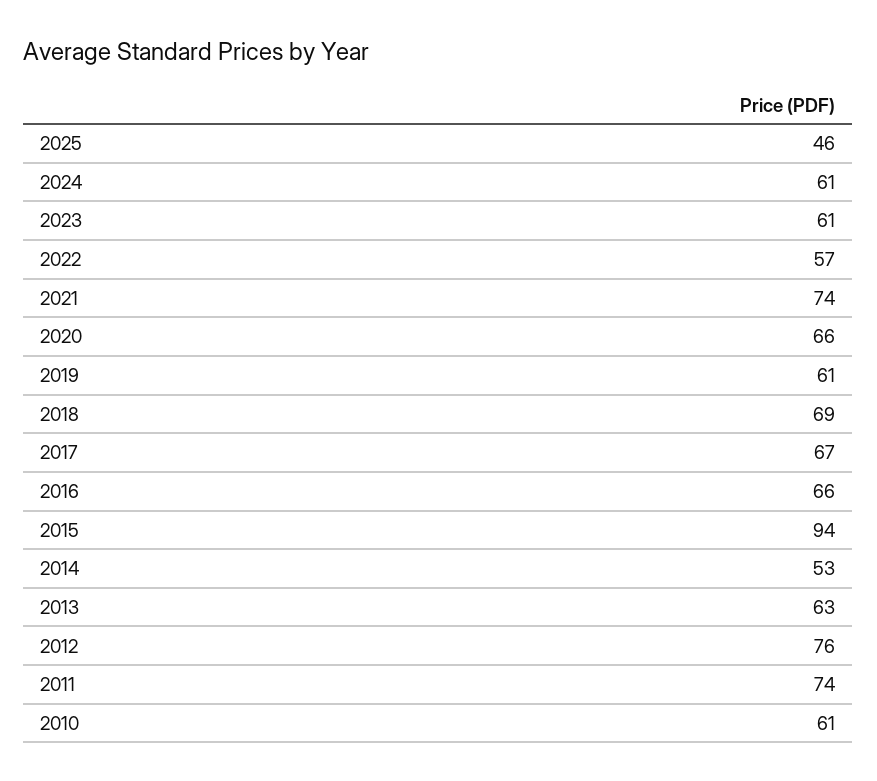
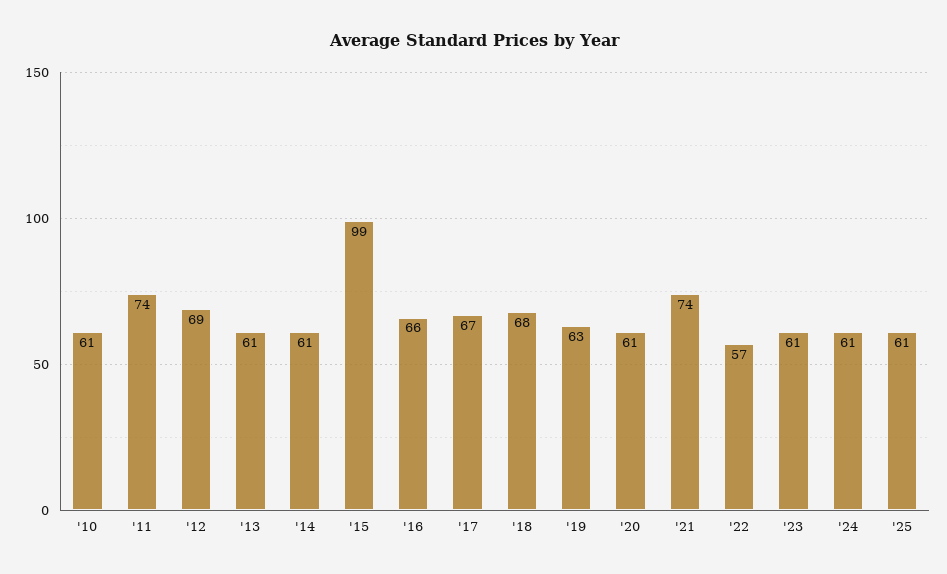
2025: 46 -> 61
2020: 66 -> 61
2019: 61 -> 63
2018: 69 -> 68
2015: 94 -> 99
2014: 53 -> 61
2013: 63 -> 61
2012: 76 -> 69

